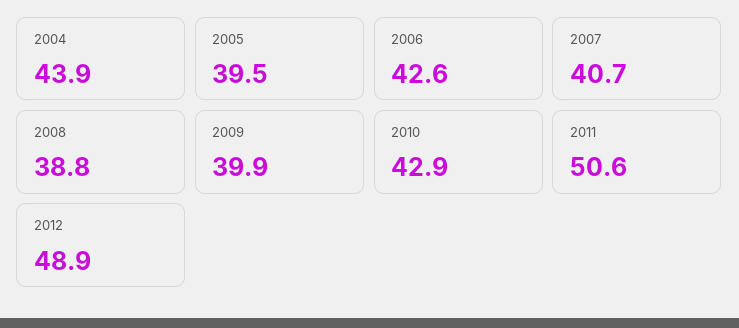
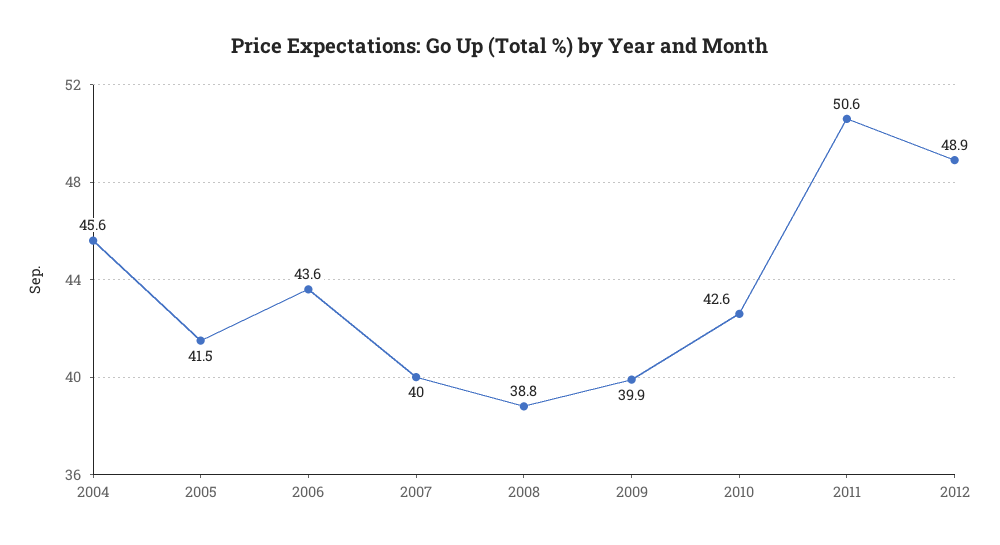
2004: 43.9 -> 45.6
2005: 39.5 -> 41.5
2006: 42.6 -> 43.6
2007: 40.7 -> 40
2010: 42.9 -> 42.6

